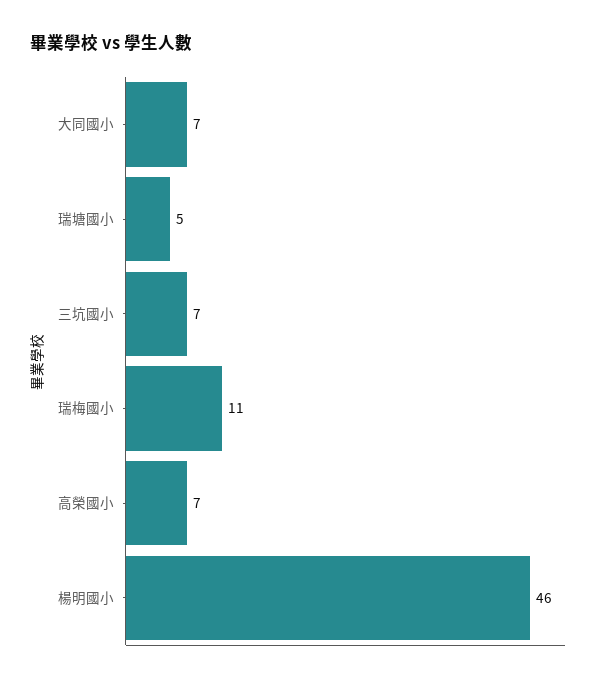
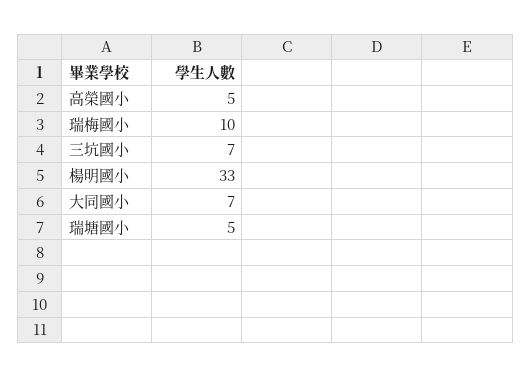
瑞梅國小: 11 -> 10
高榮國小: 7 -> 5
楊明國小: 46 -> 33

